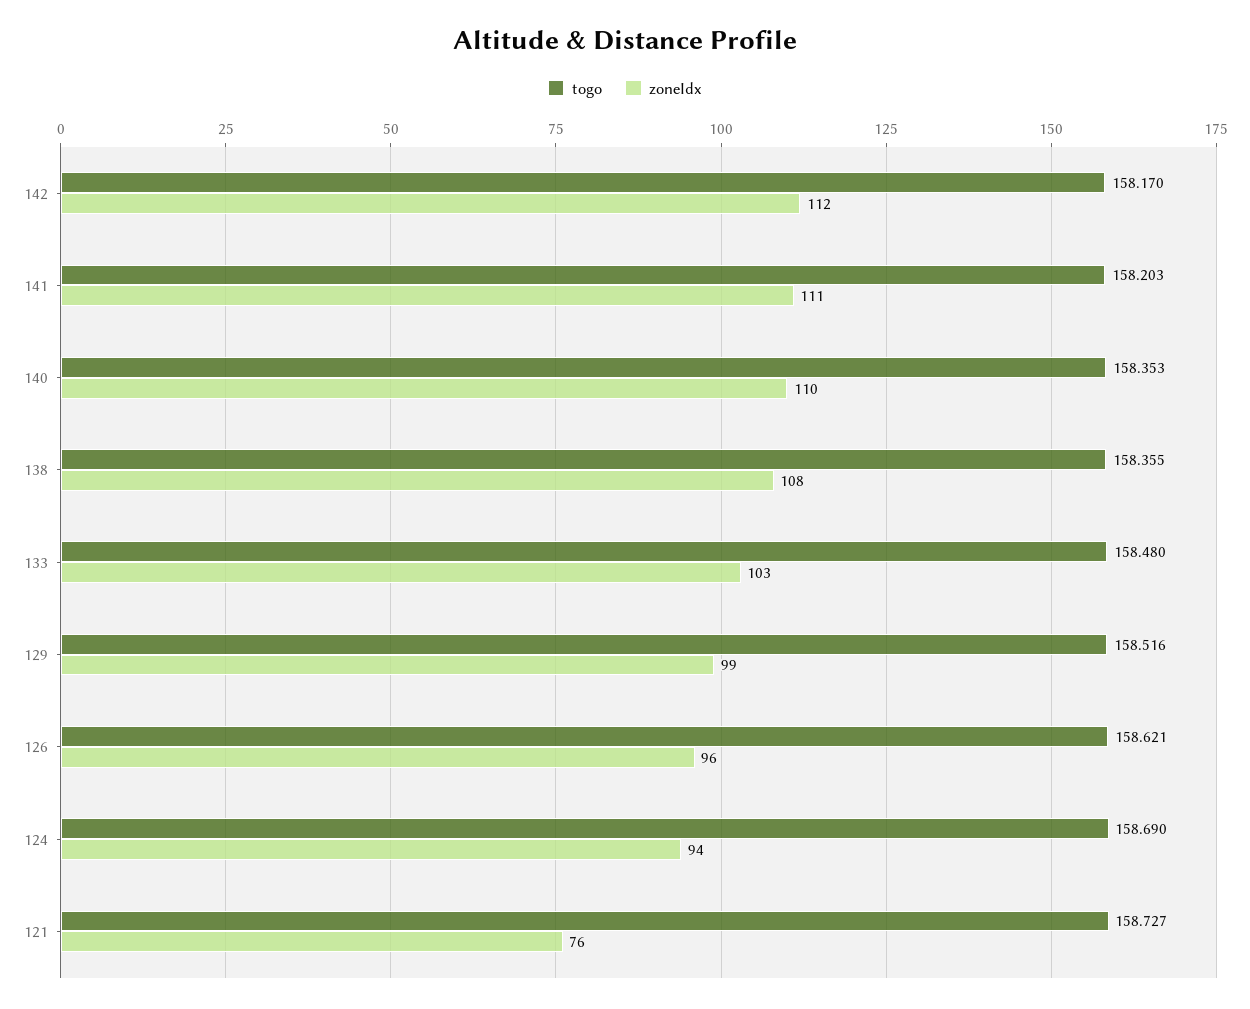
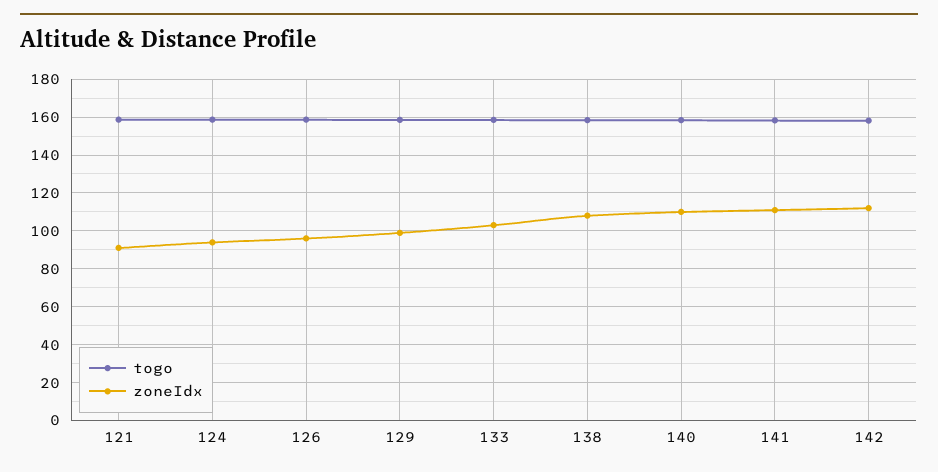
zoneIdx, 121: 76 -> 90

